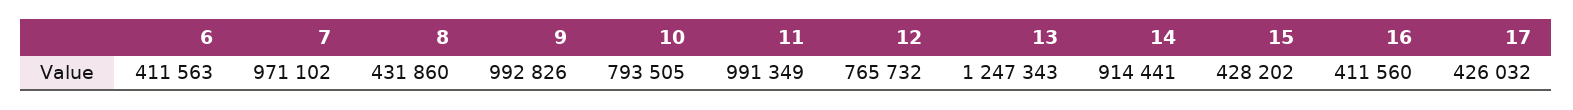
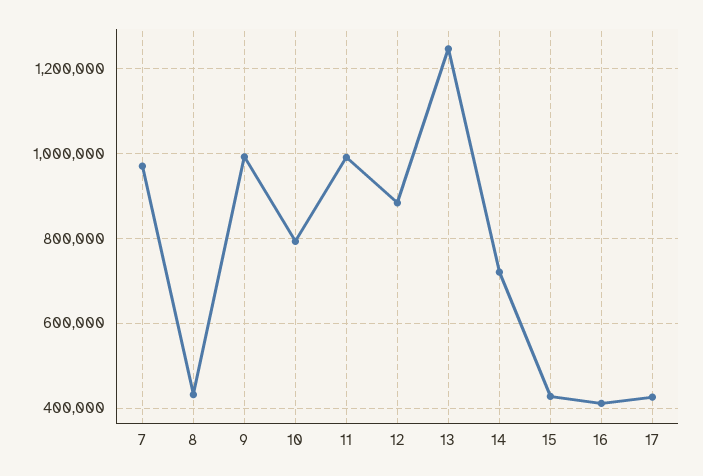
6: 411563 -> none
12: 765732 -> 880000
14: 914441 -> 720000

